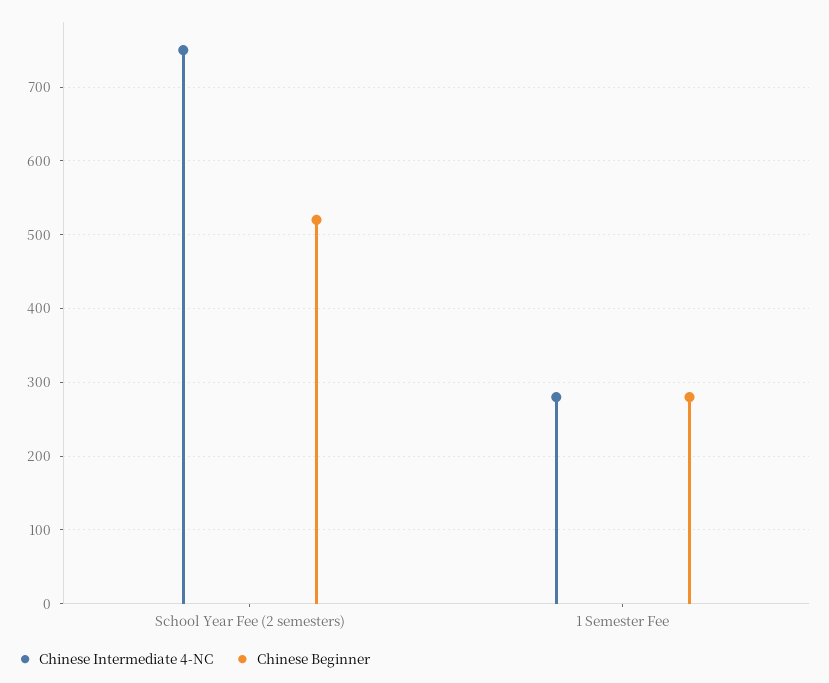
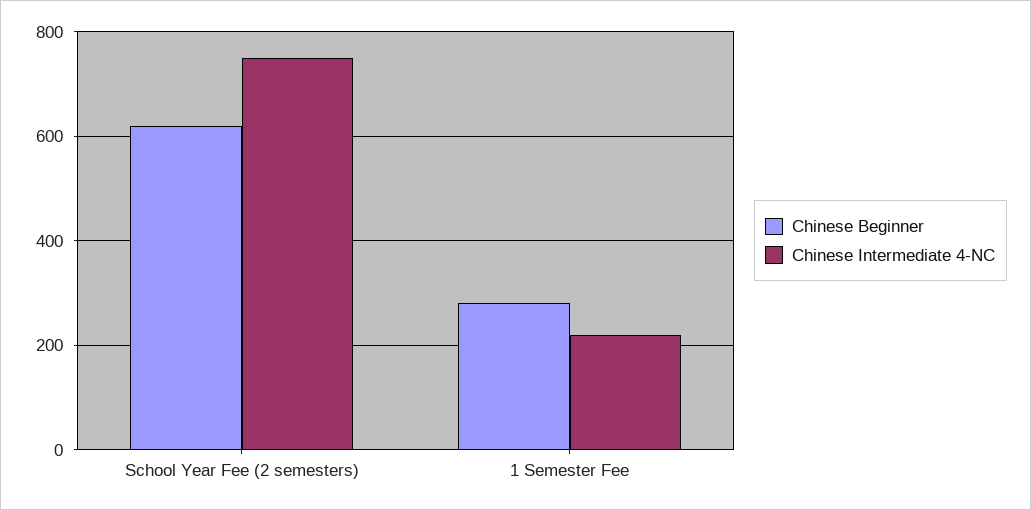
Chinese Beginner, School Year Fee (2 semesters): 520 -> 620
Chinese Intermediate 4-NC, 1 Semester Fee: 280 -> 220

